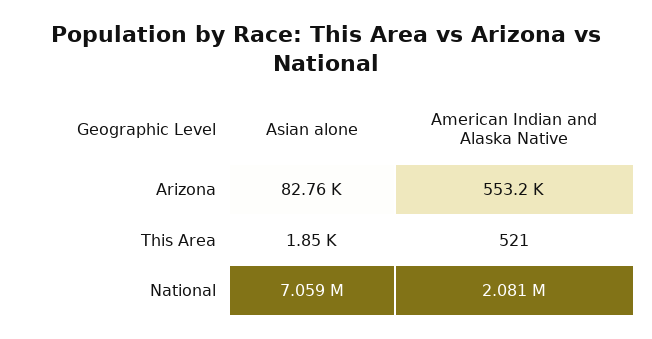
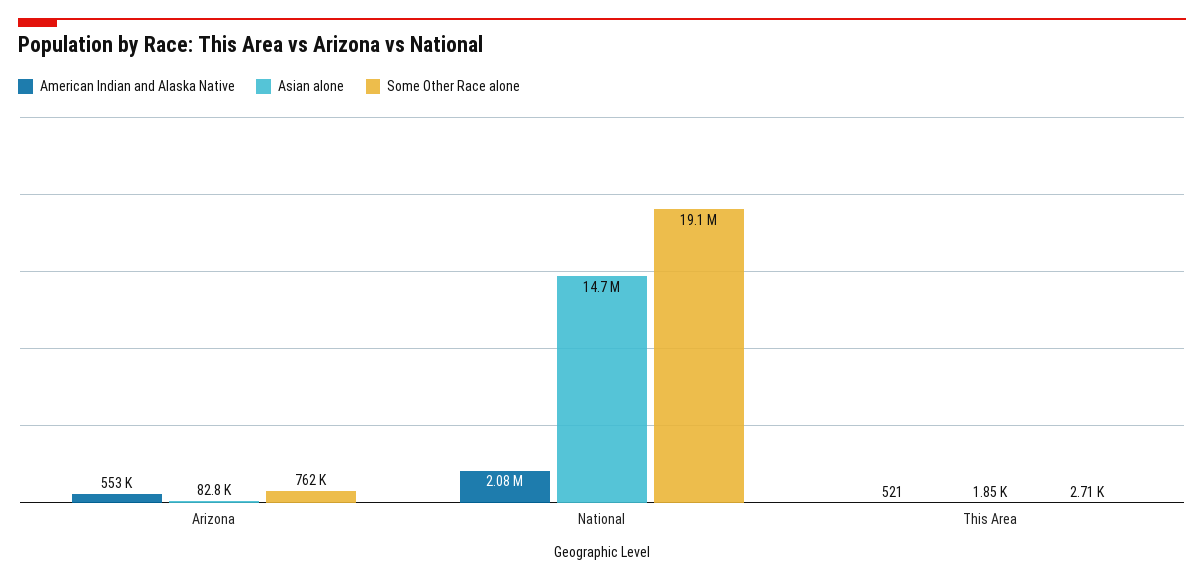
Asian alone, National: 7059000 -> 14700000
Some Other Race alone, Arizona: none -> 762000
Some Other Race alone, National: none -> 19100000
Some Other Race alone, This Area: none -> 2710

